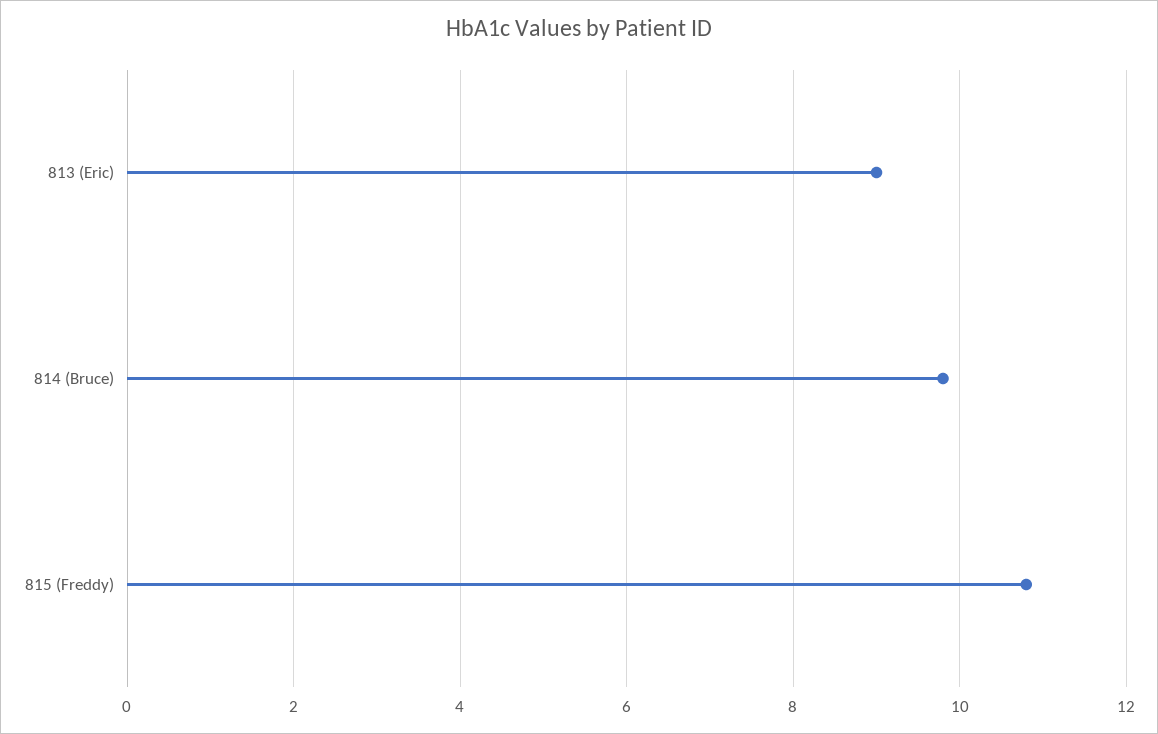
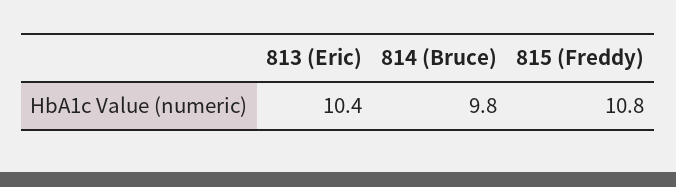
813 (Eric): 9 -> 10.4

